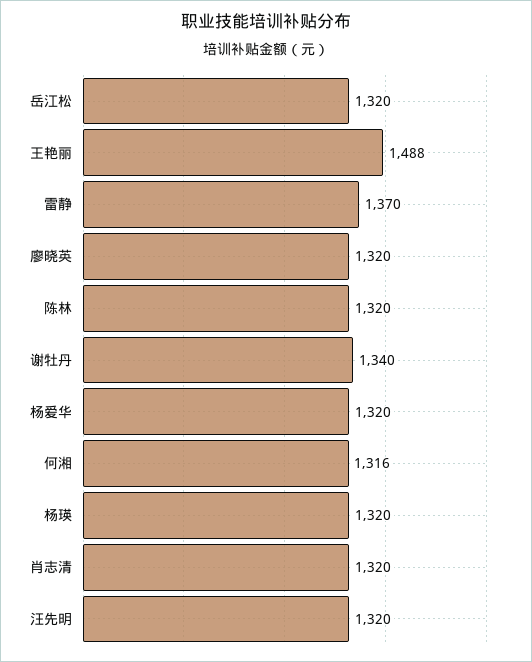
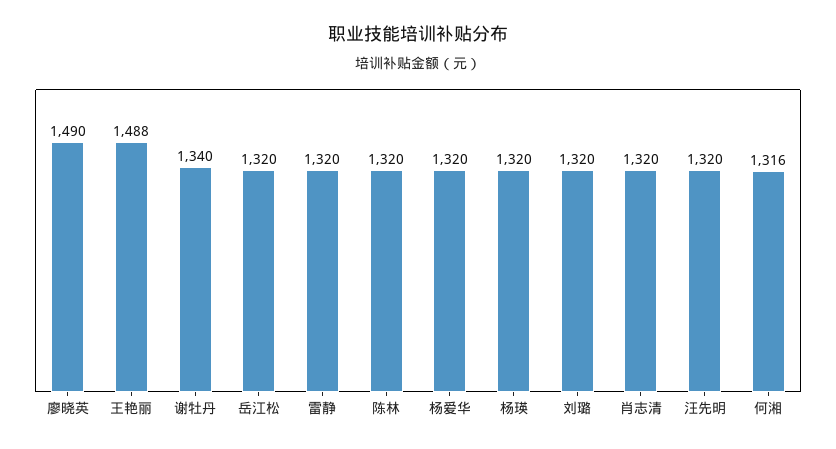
雷静: 1370 -> 1320
廖晓英: 1320 -> 1490
刘璐: none -> 1320

